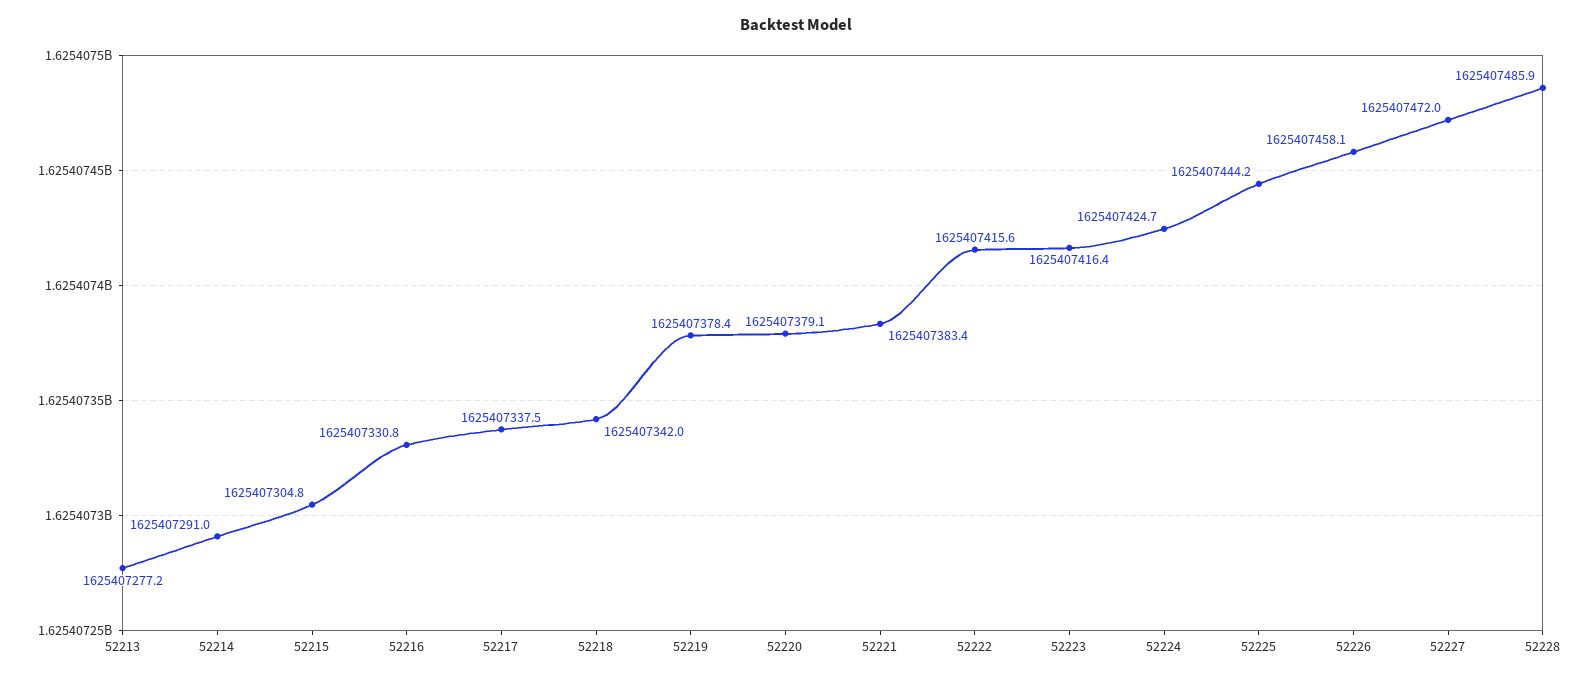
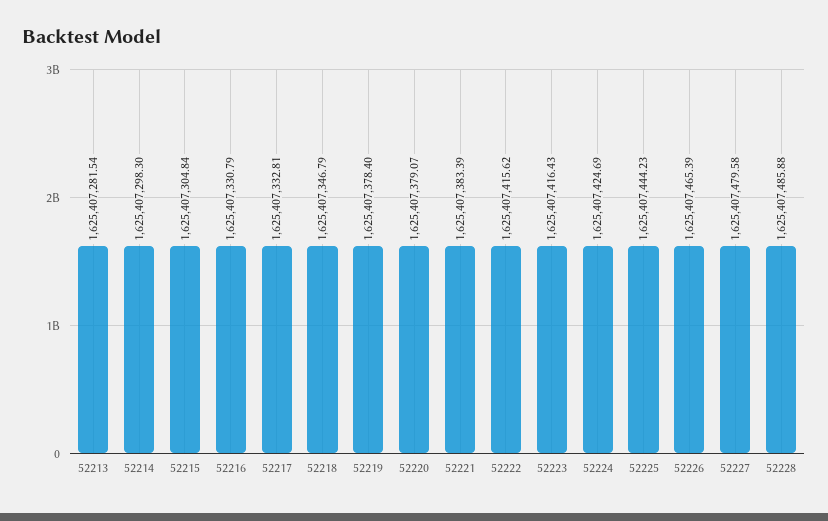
52213: 1625407277.2 -> 1625407281.54
52214: 1625407291 -> 1625407298.3
52217: 1625407337.5 -> 1625407332.81
52218: 1625407342 -> 1625407346.79
52226: 1625407458.1 -> 1625407465.39
52227: 1625407472 -> 1625407479.58

